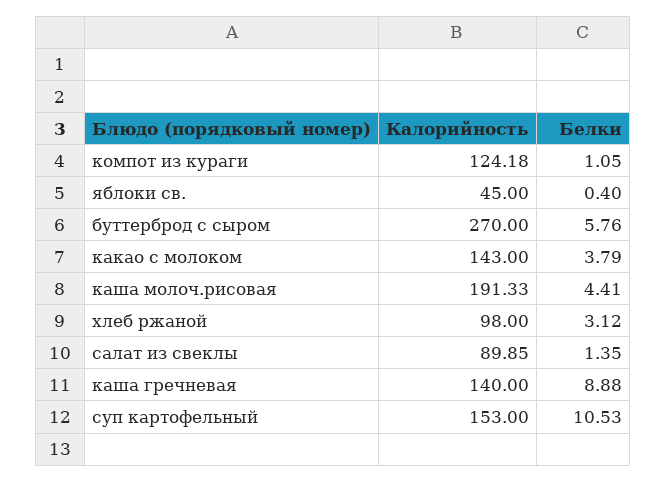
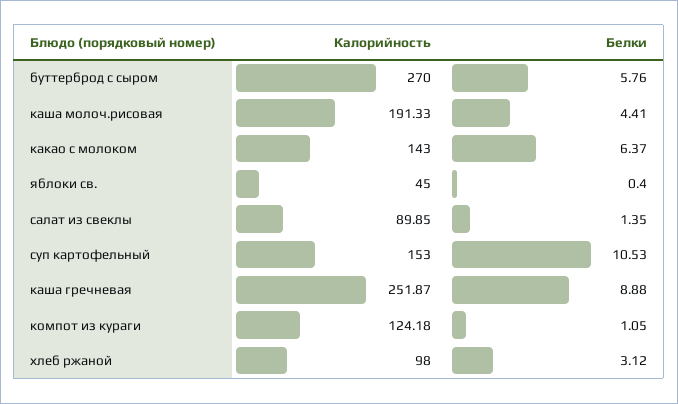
Белки, какао с молоком: 3.79 -> 6.37
Калорийность, каша гречневая: 140 -> 251.87

